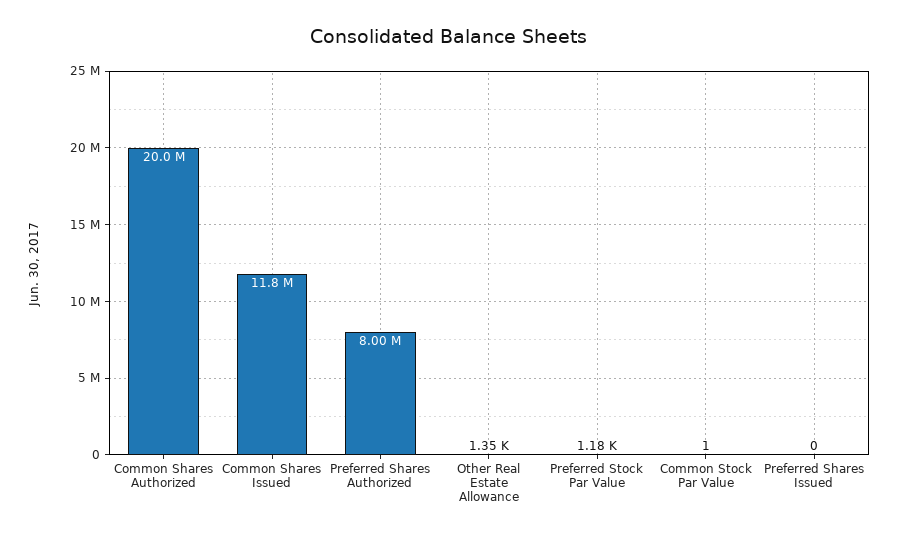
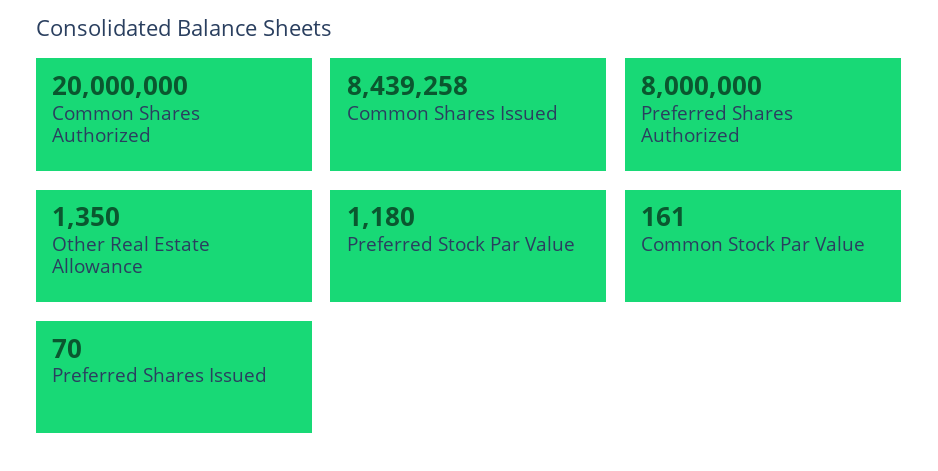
Common Shares Issued: 11800000 -> 8439258
Common Stock Par Value: 1 -> 161
Preferred Shares Issued: 0 -> 70

